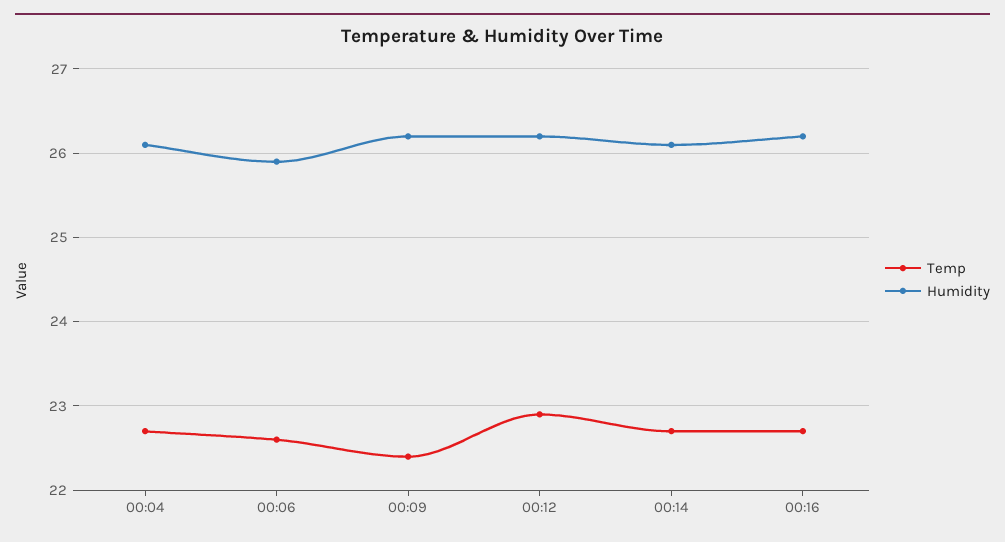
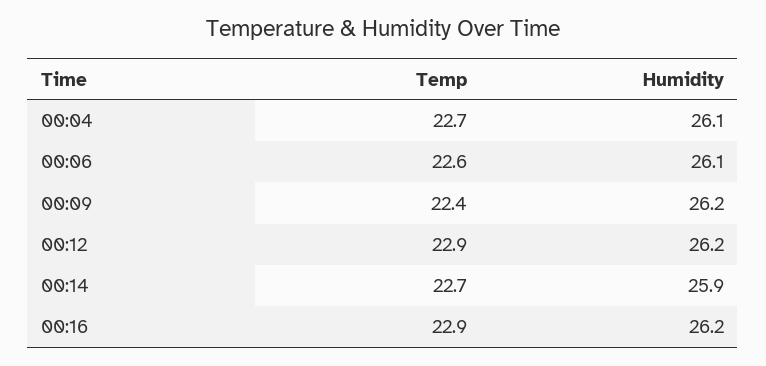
Humidity, 00:06: 25.9 -> 26.1
Humidity, 00:14: 26.1 -> 25.9
Temp, 00:16: 22.7 -> 22.9

